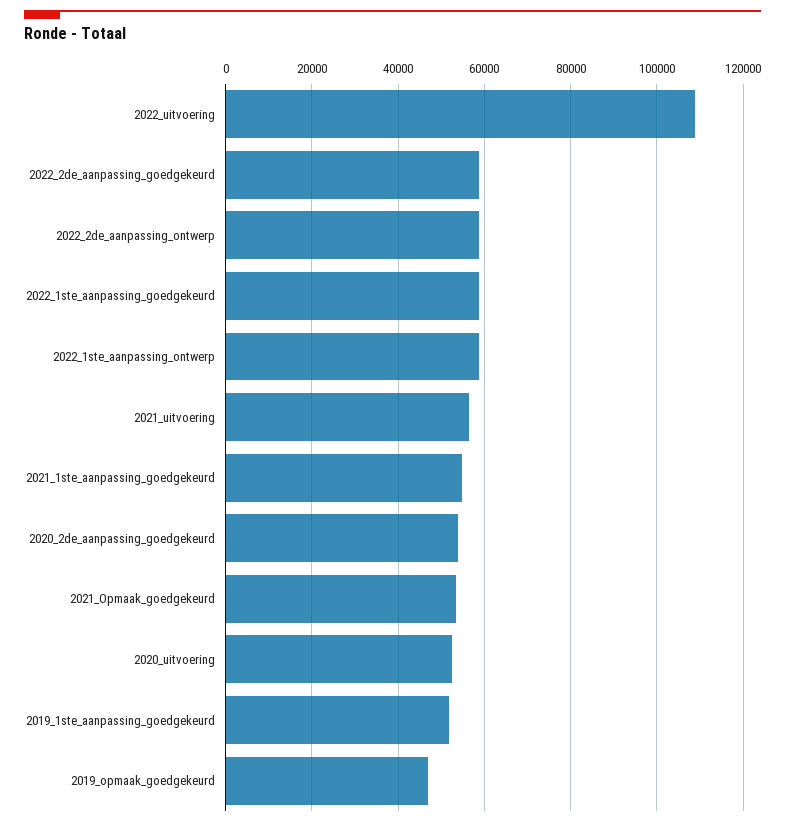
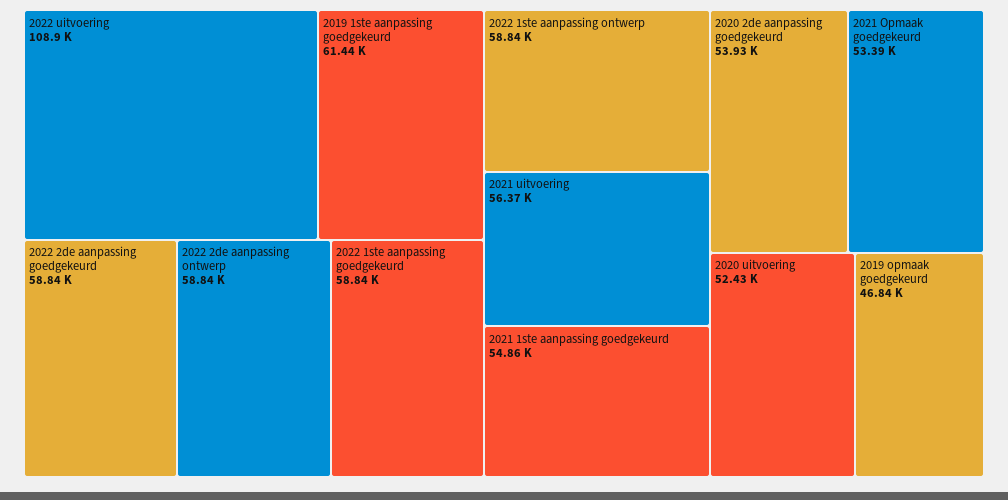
2019_1ste_aanpassing_goedgekeurd: 52000 -> 61440

